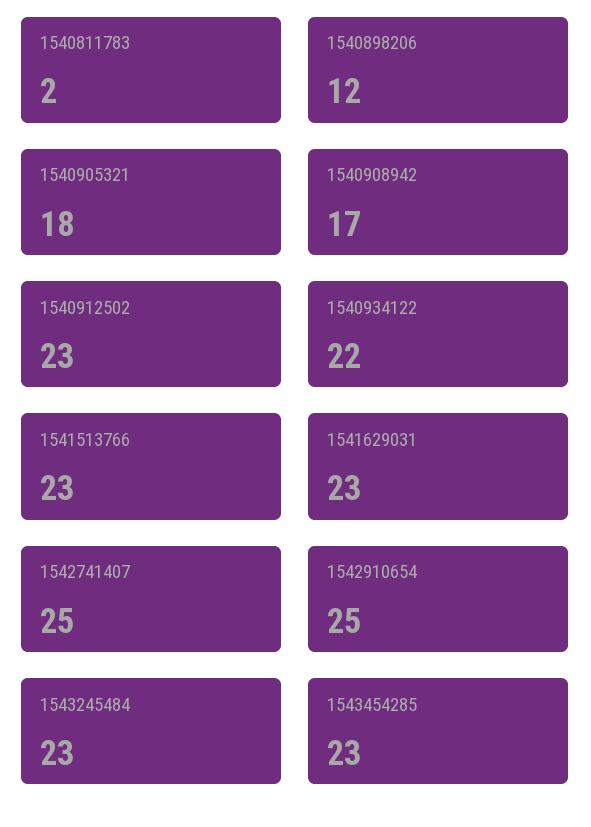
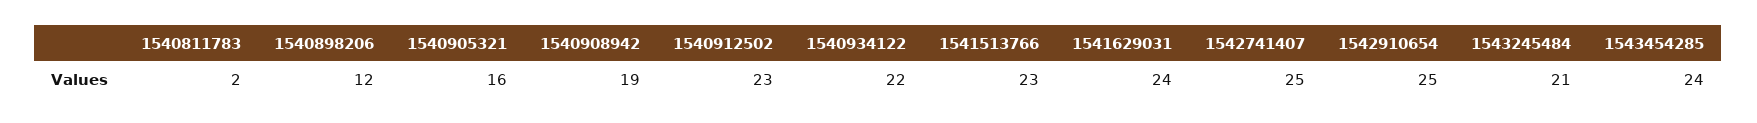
1540905321: 18 -> 16
1540908942: 17 -> 19
1541629031: 23 -> 24
1543245484: 23 -> 21
1543454285: 23 -> 24

